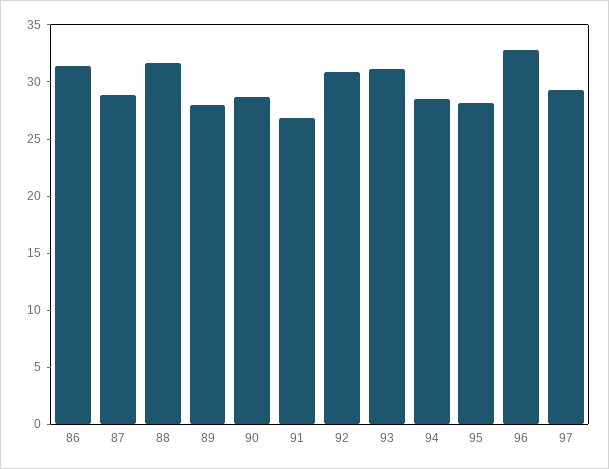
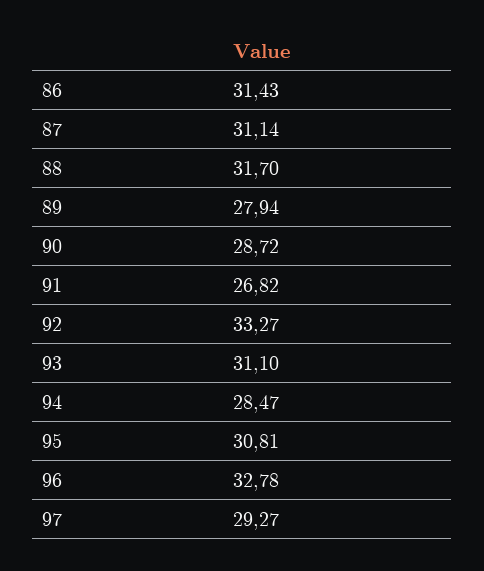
87: 29 -> 31.14
92: 31 -> 33.27
95: 28 -> 30.81

